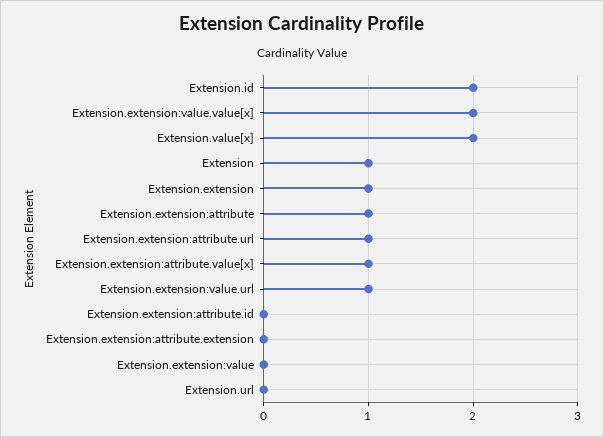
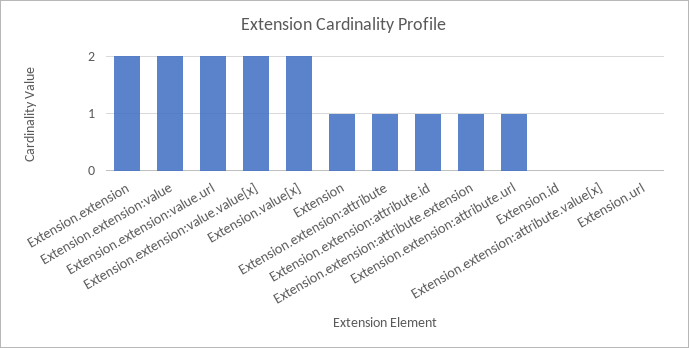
Extension.id: 2 -> 0
Extension.extension: 1 -> 2
Extension.extension:attribute.value[x]: 1 -> 0
Extension.extension:value.url: 1 -> 2
Extension.extension:attribute.id: 0 -> 1
Extension.extension:attribute.extension: 0 -> 1
Extension.extension:value: 0 -> 2

